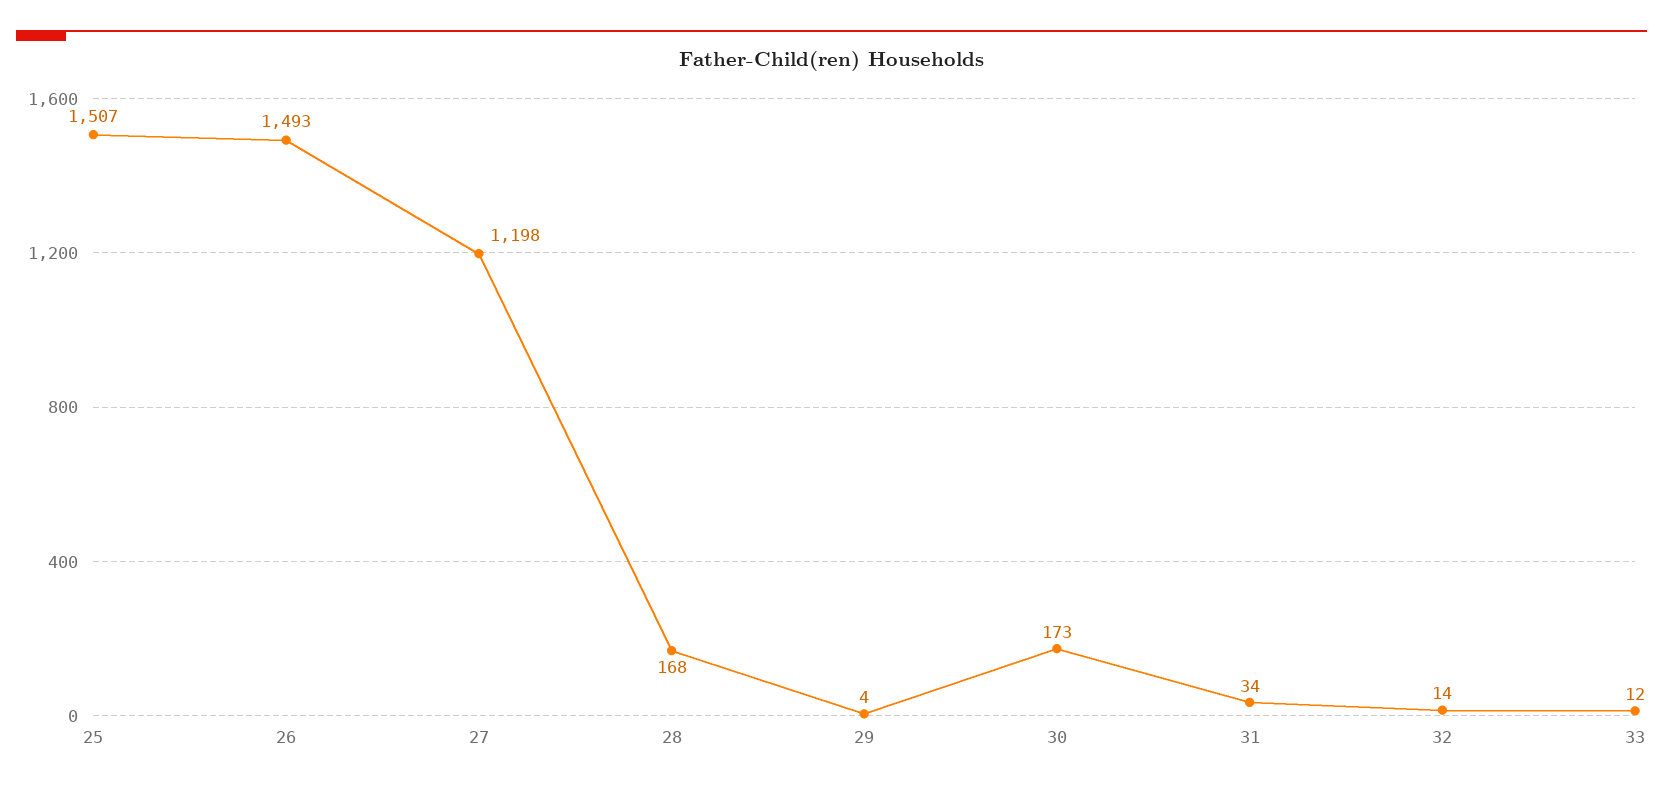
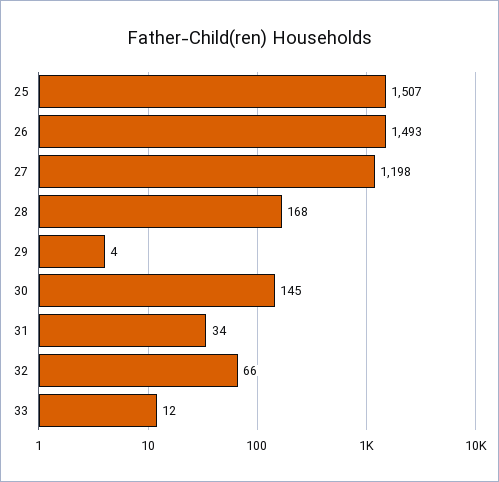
30: 173 -> 145
32: 14 -> 66

